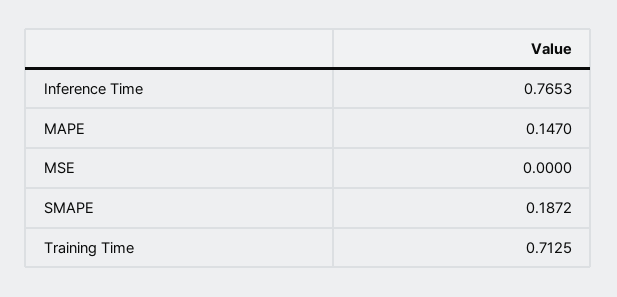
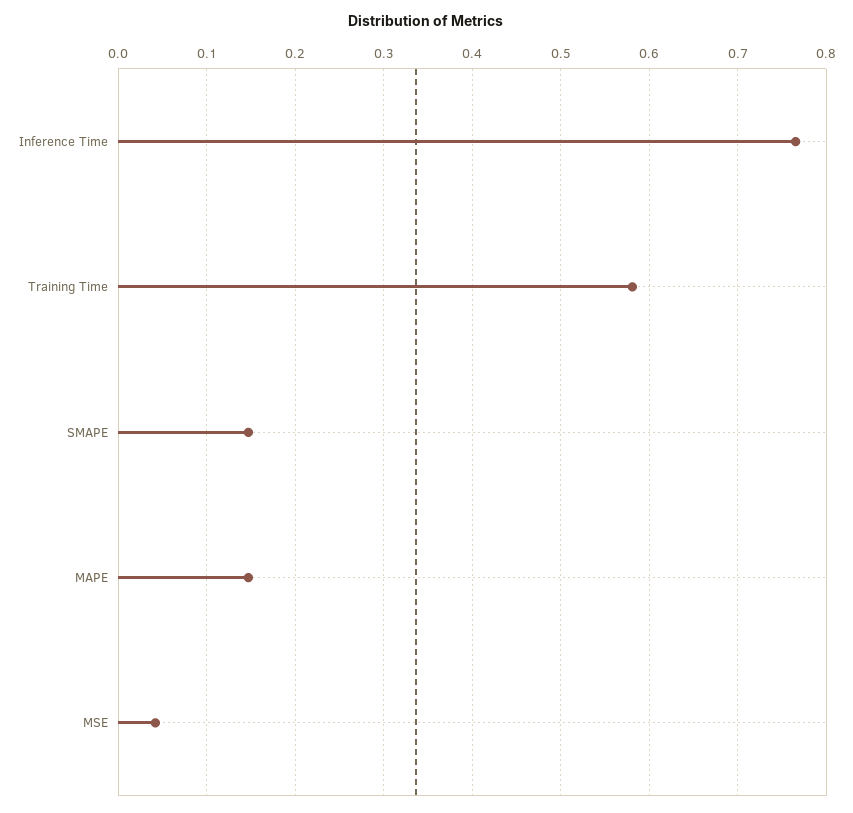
MSE: 0 -> 0.04
SMAPE: 0.1872 -> 0.15
Training Time: 0.7125 -> 0.58

